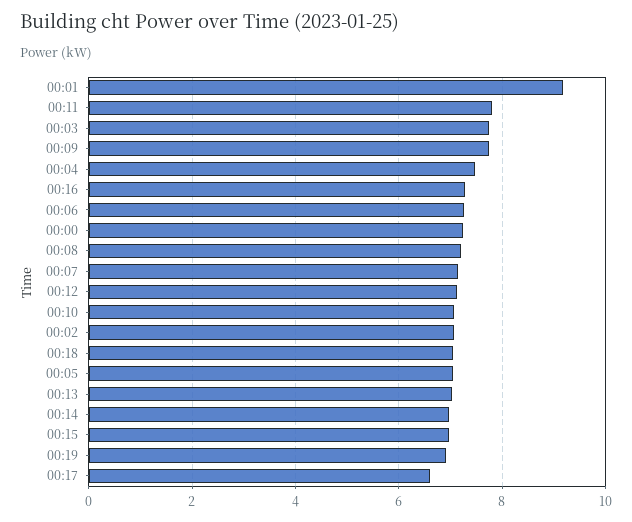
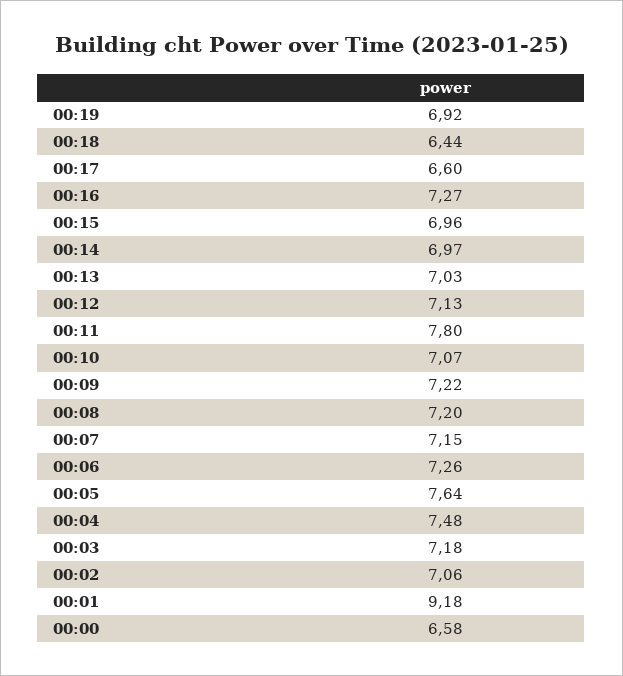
00:03: 7.8 -> 7.18
00:09: 7.8 -> 7.22
00:00: 7.2 -> 6.58
00:18: 7 -> 6.44
00:05: 7 -> 7.64

